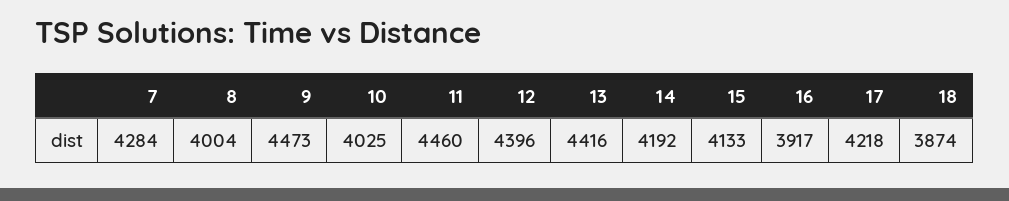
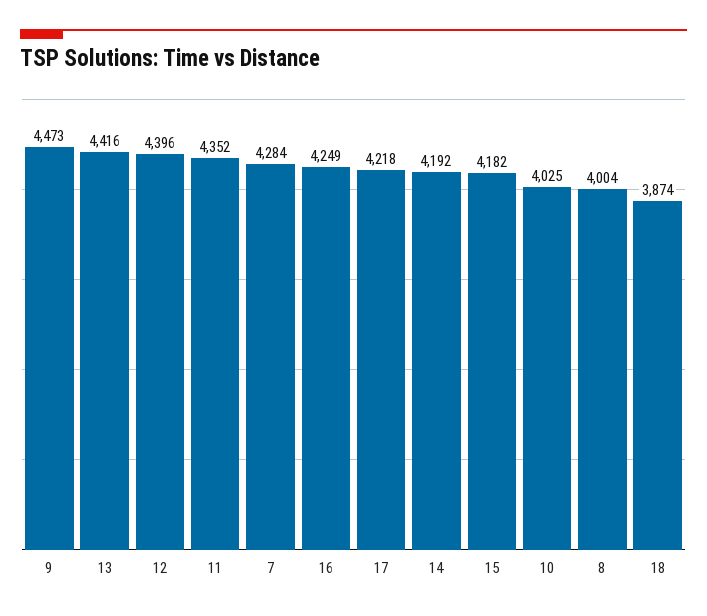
11: 4460 -> 4352
15: 4133 -> 4182
16: 3917 -> 4249

